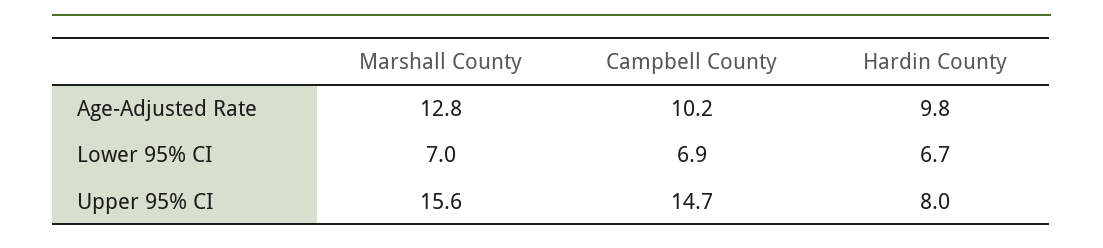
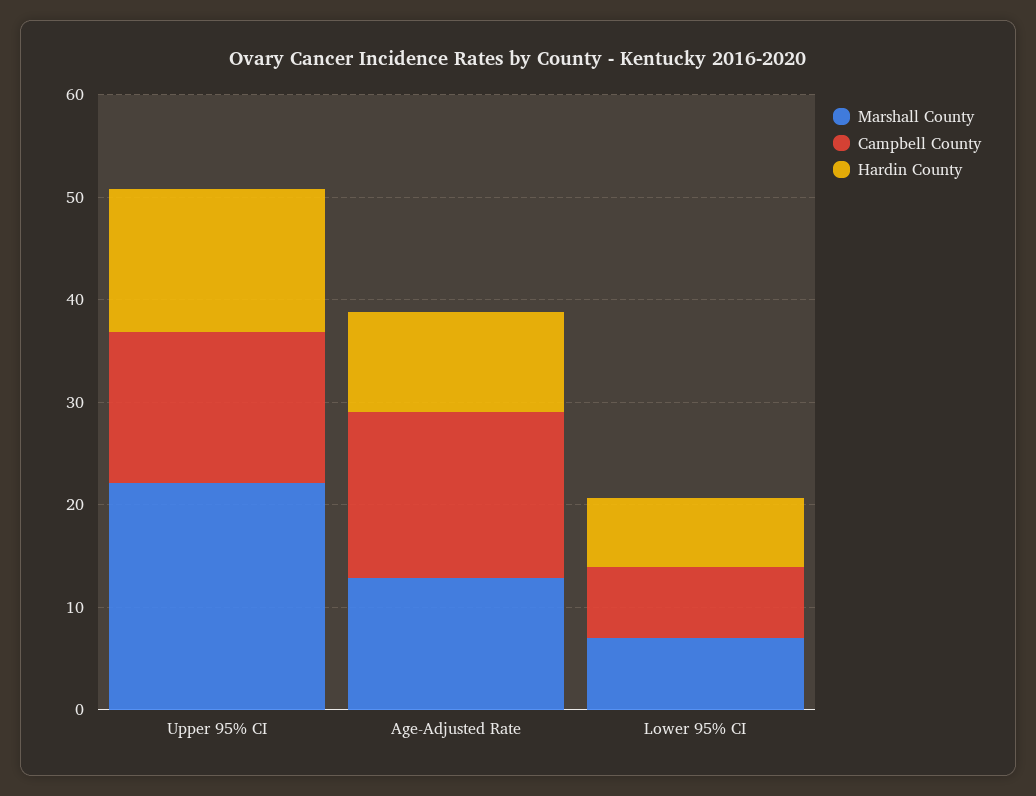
Campbell County, Age-Adjusted Rate: 10.2 -> 16
Marshall County, Upper 95% CI: 15.6 -> 22
Hardin County, Upper 95% CI: 8 -> 14

